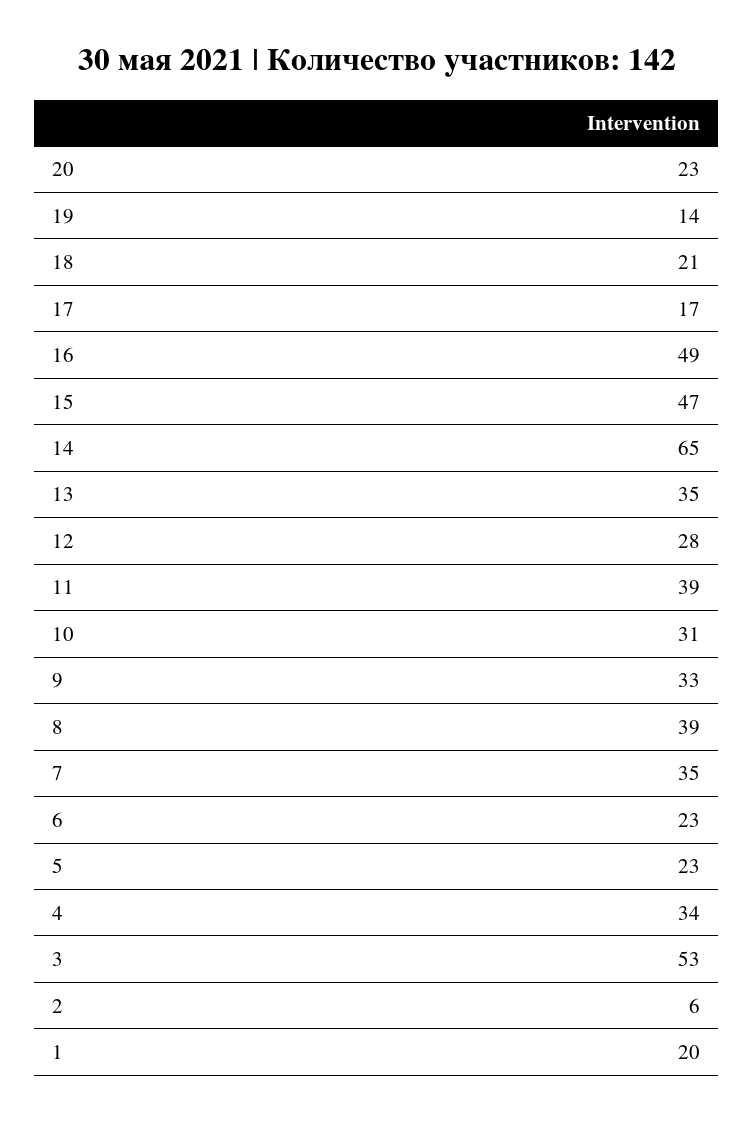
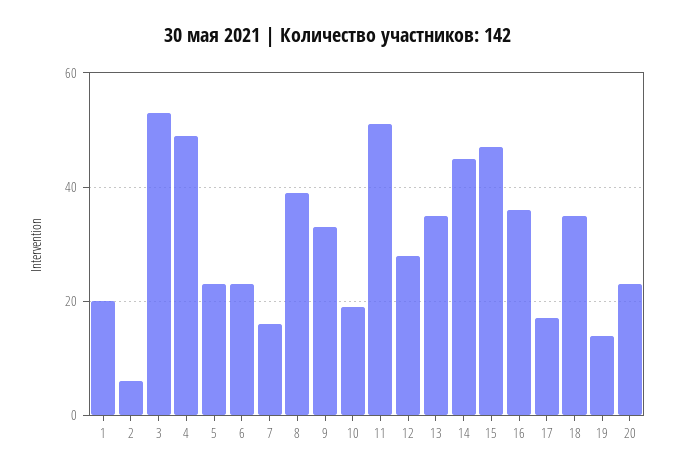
18: 21 -> 35
16: 49 -> 35
14: 65 -> 45
11: 39 -> 50
10: 31 -> 20
7: 35 -> 15
4: 34 -> 50

